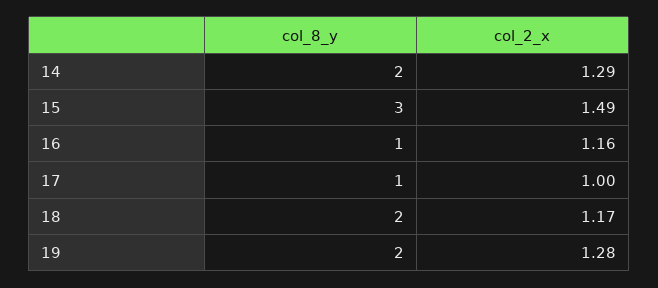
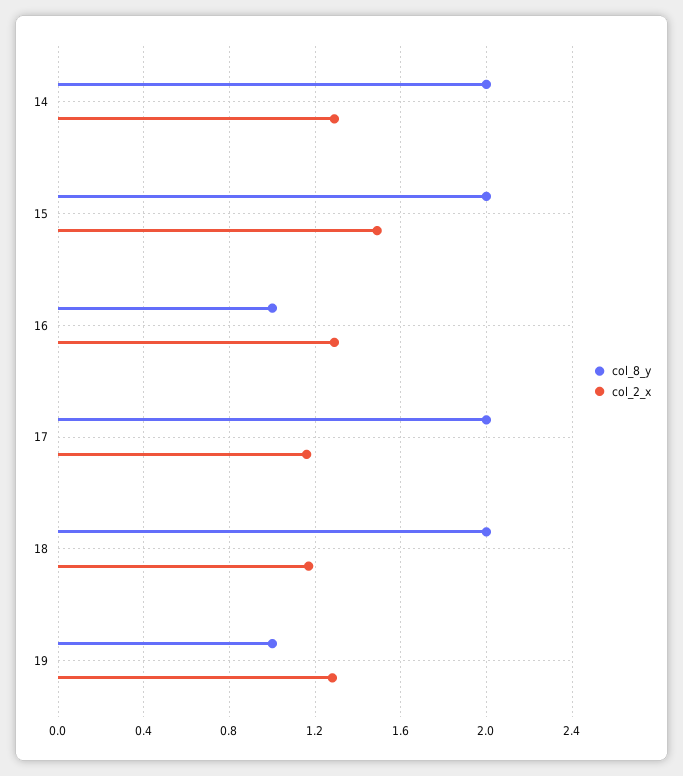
col_8_y, 15: 3 -> 2
col_2_x, 16: 1.16 -> 1.3
col_8_y, 17: 1 -> 2
col_2_x, 17: 1 -> 1.15
col_8_y, 19: 2 -> 1

